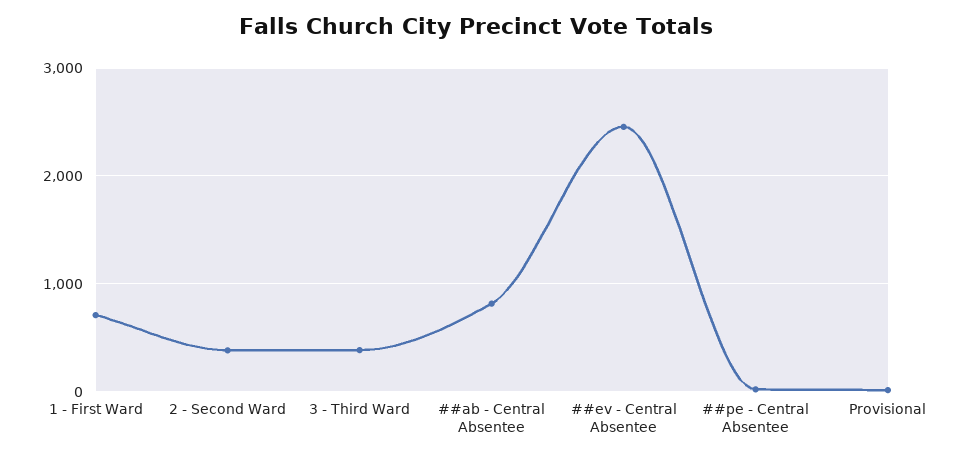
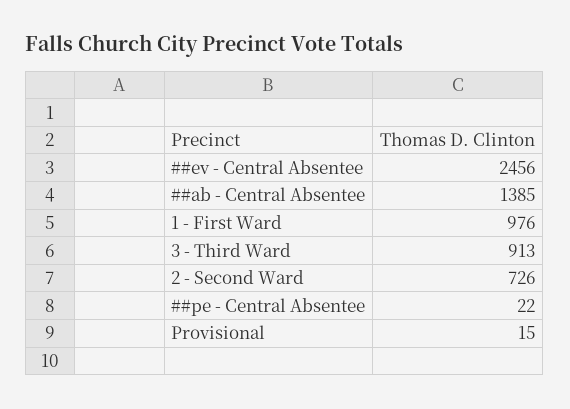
1 - First Ward: 700 -> 976
2 - Second Ward: 400 -> 726
3 - Third Ward: 400 -> 913
##ab - Central Absentee: 800 -> 1385

